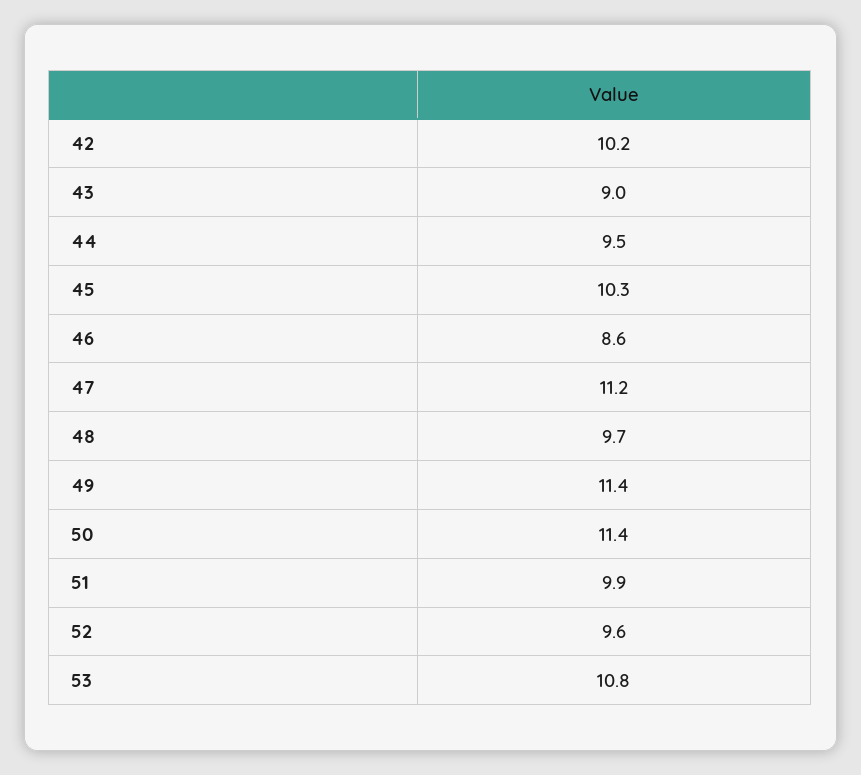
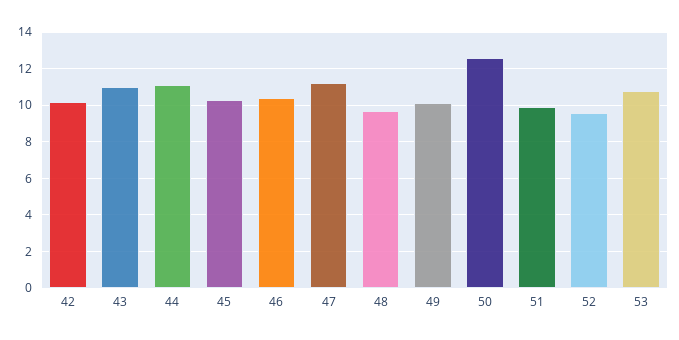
43: 9 -> 11
44: 9.5 -> 11
46: 8.6 -> 10.5
49: 11.4 -> 10
50: 11.4 -> 12.5

